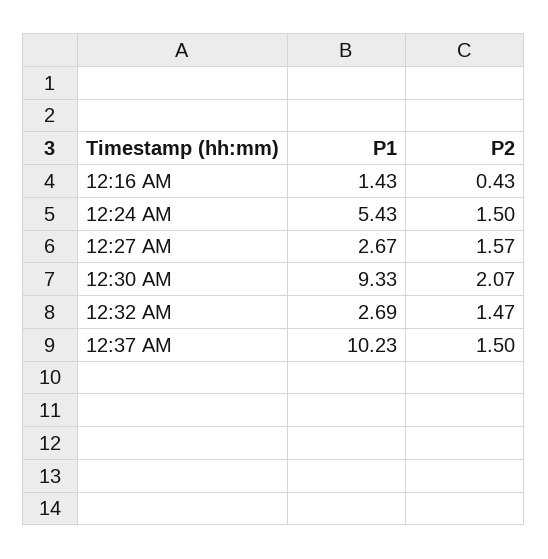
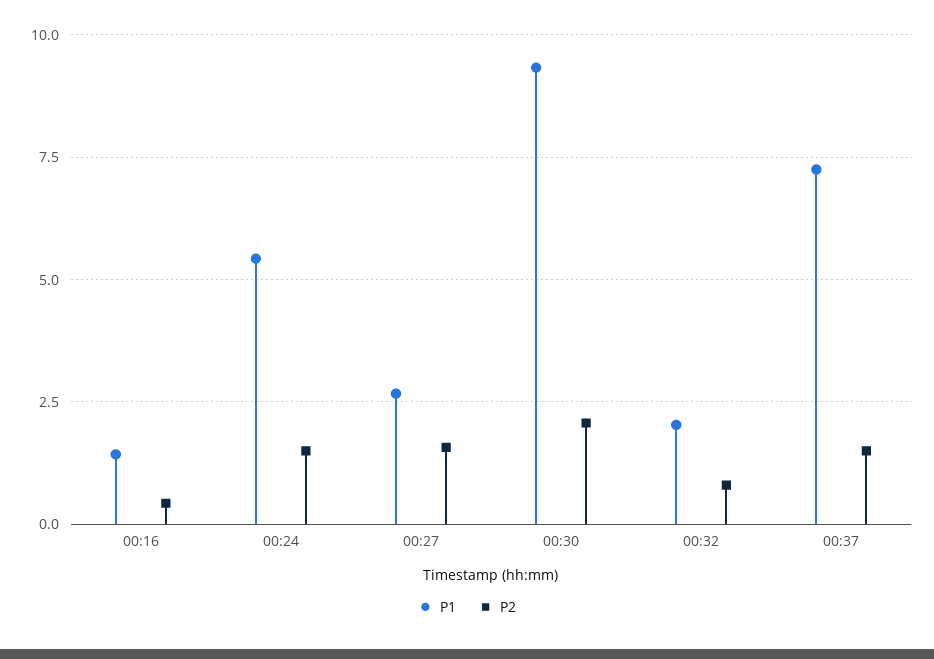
P1, 12:32 AM: 2.69 -> 2
P2, 12:32 AM: 1.47 -> 0.75
P1, 12:37 AM: 10.23 -> 7.25

